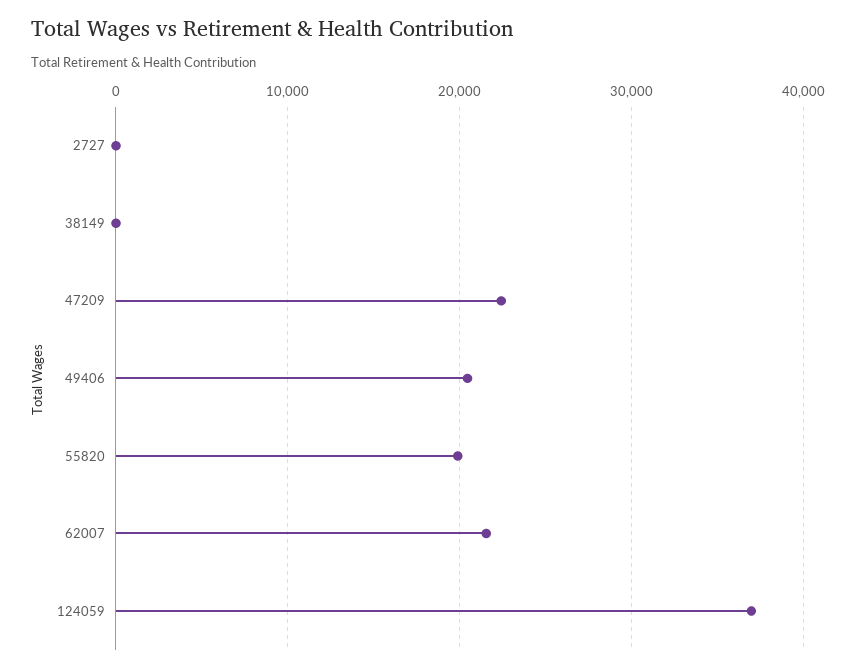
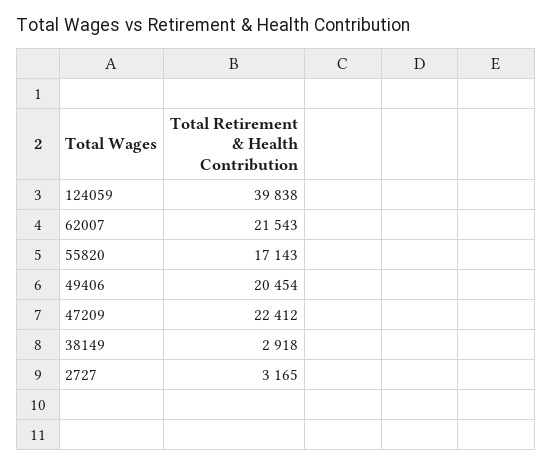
2727: 0 -> 3165
38149: 0 -> 2918
55820: 20000 -> 17143
124059: 37000 -> 39838

